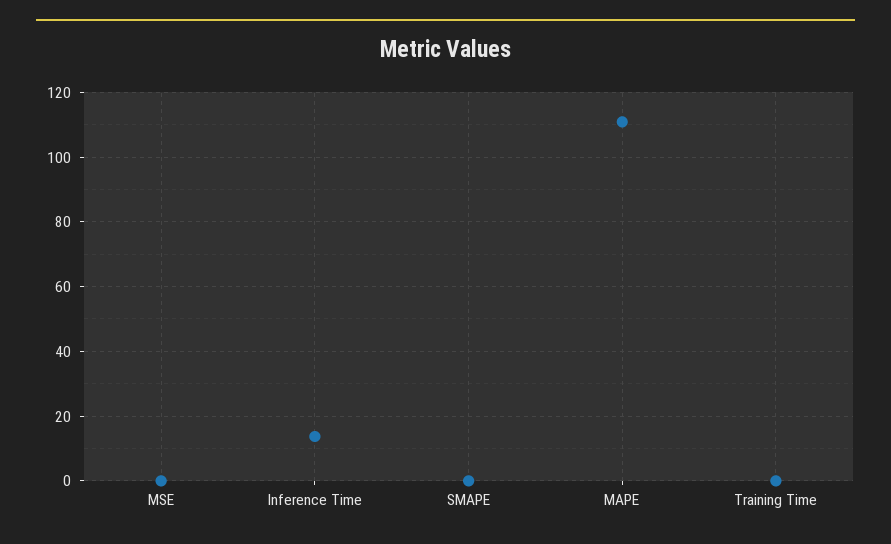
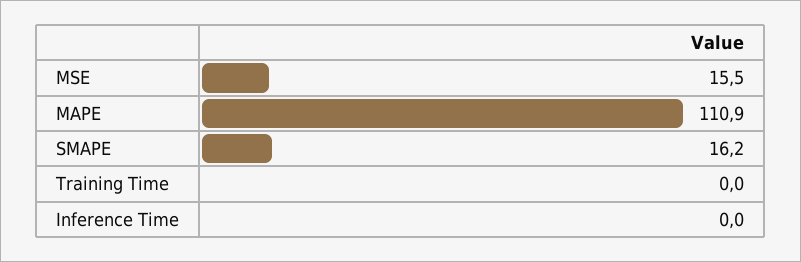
MSE: 0 -> 15.5
Inference Time: 14 -> 0
SMAPE: 0 -> 16.2

